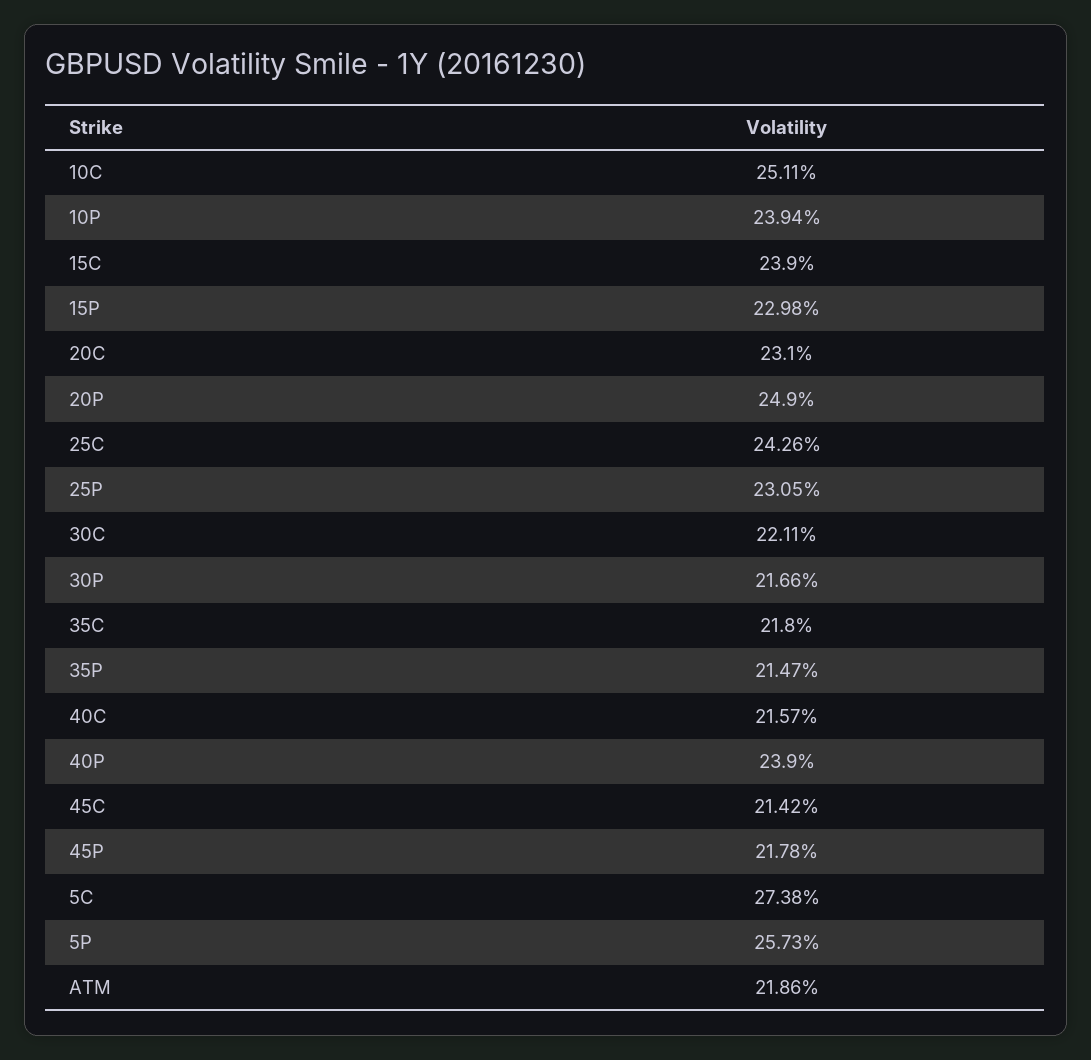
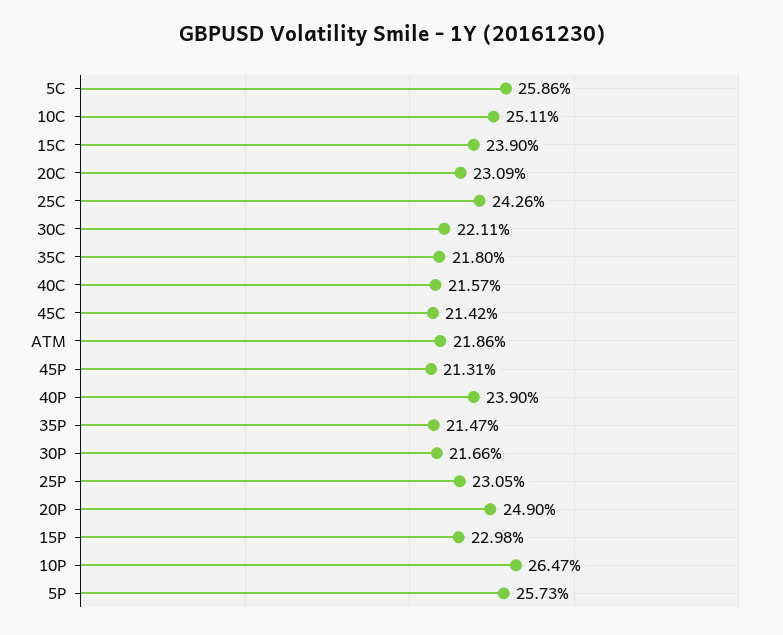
10P: 23.94 -> 26.47
20C: 23.1 -> 23.09
45P: 21.78 -> 21.31
5C: 27.38 -> 25.86

